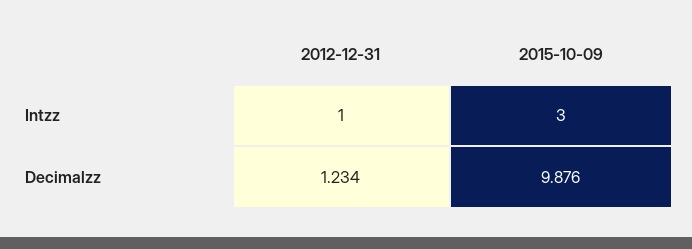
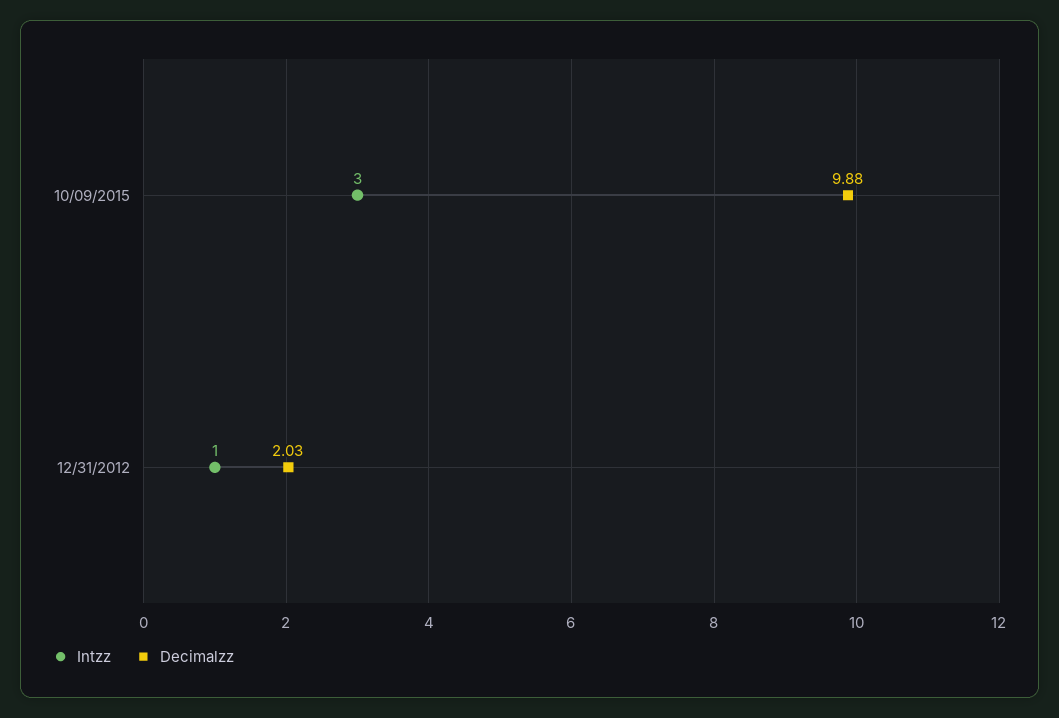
Decimalzz, 2012-12-31: 1.234 -> 2.03

